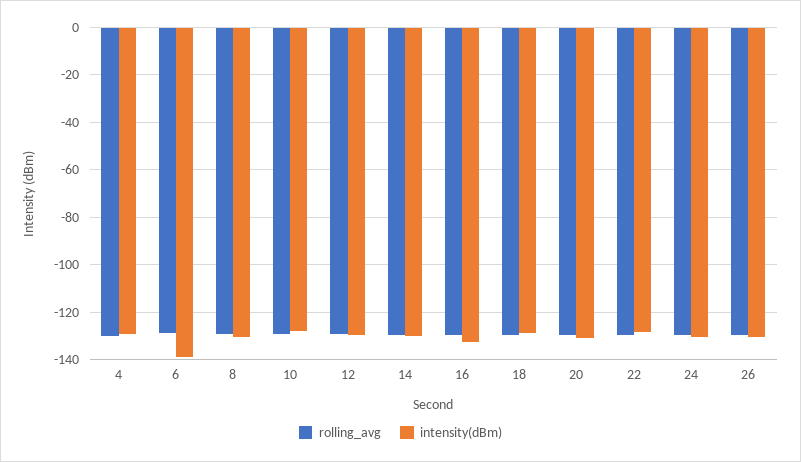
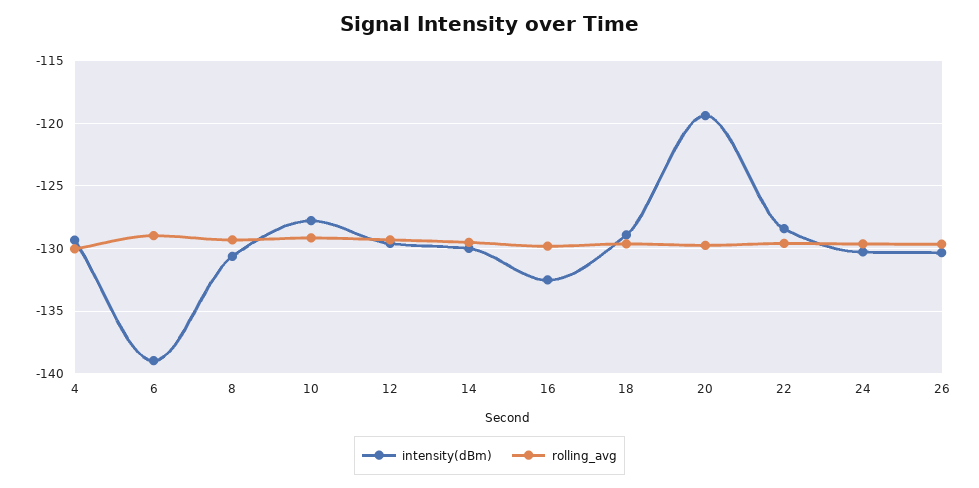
intensity(dBm), 20: -130 -> -119.5

